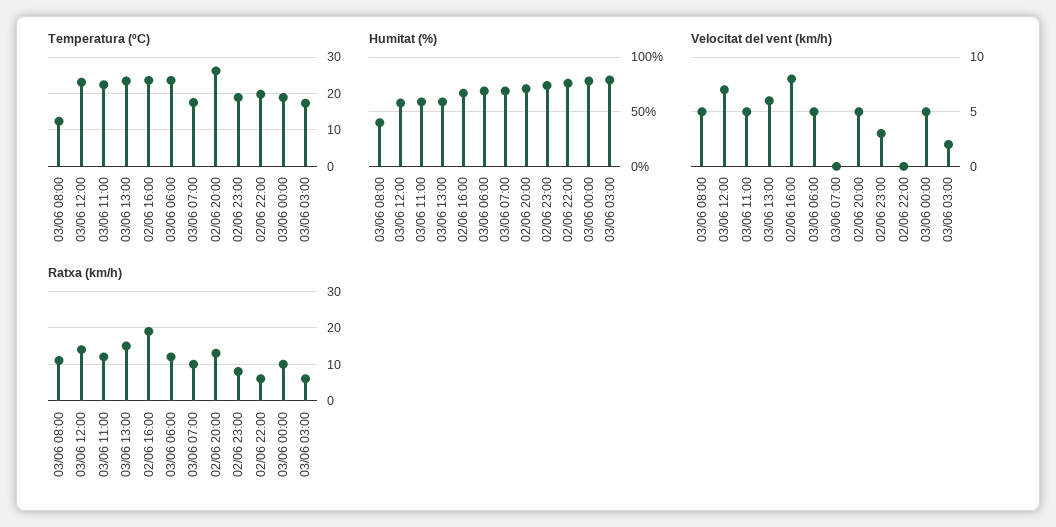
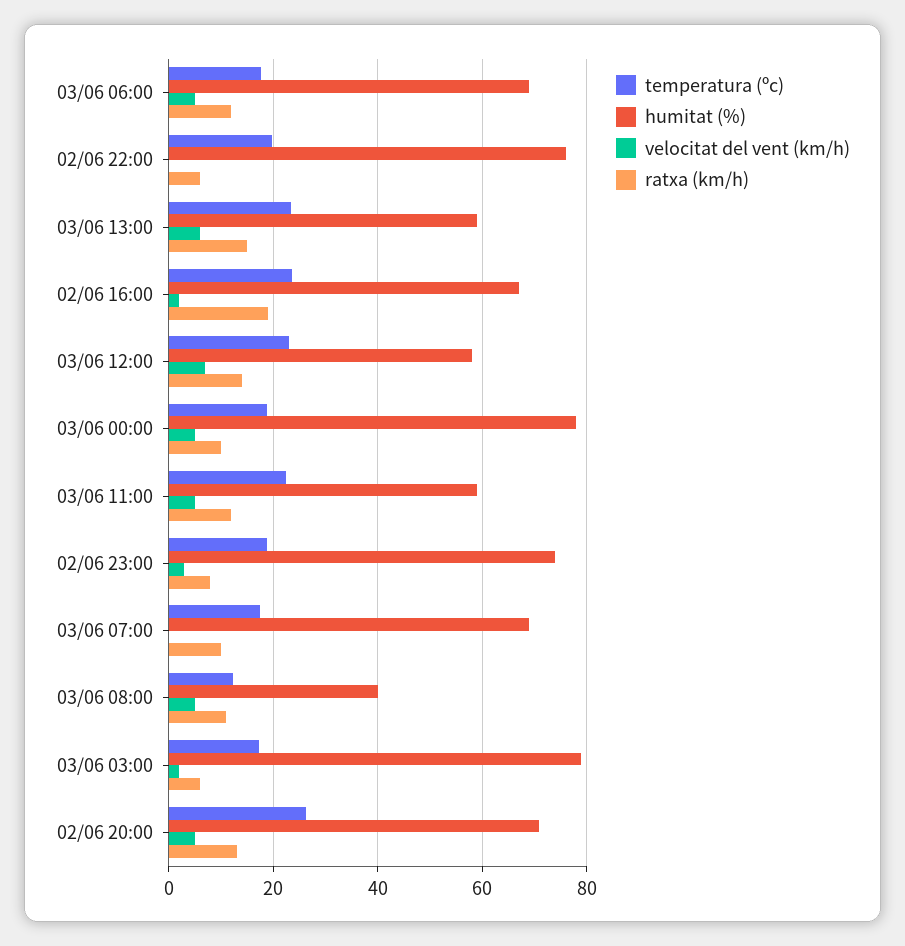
Temperatura (ºC), 03/06 06:00: 24 -> 18
Velocitat del vent (km/h), 02/06 16:00: 8 -> 2

